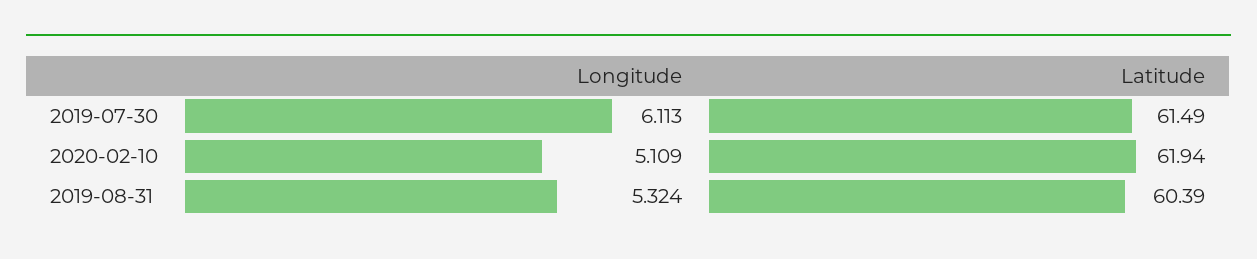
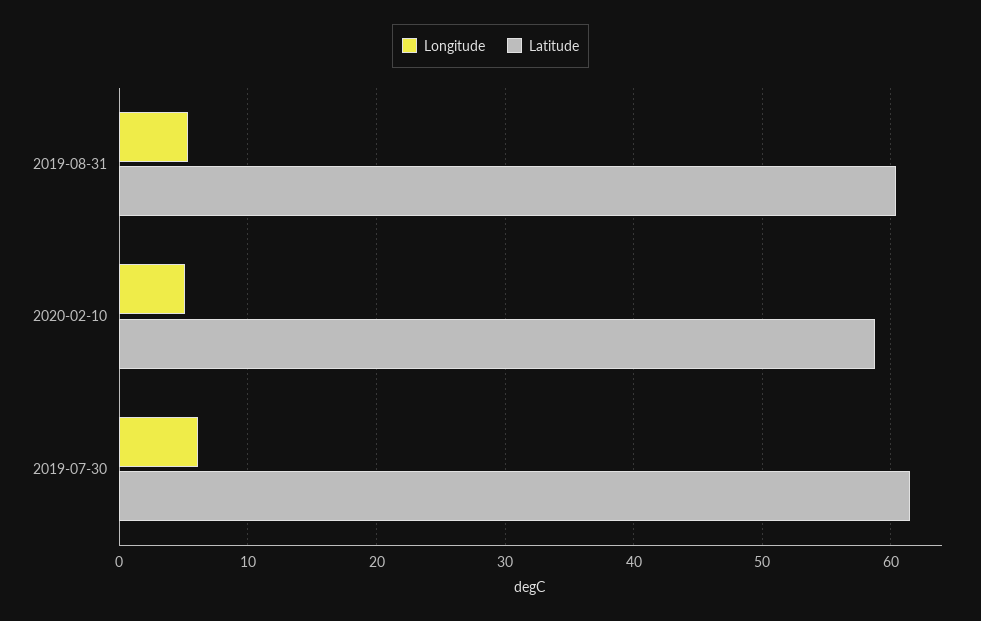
Latitude, 2020-02-10: 61.94 -> 59

